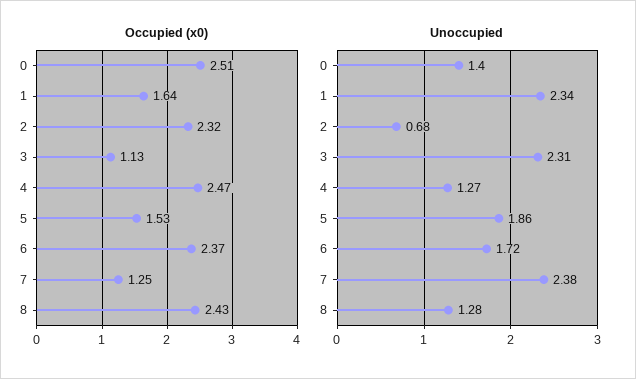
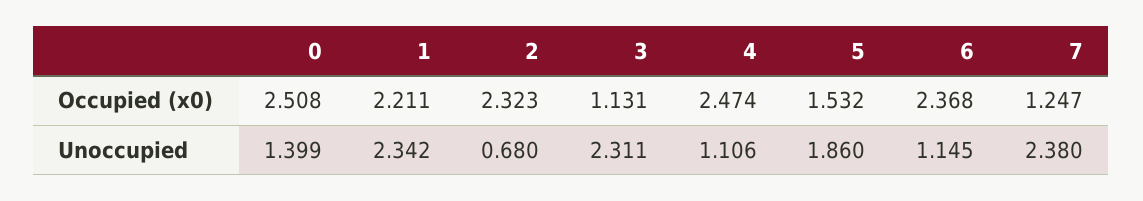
Occupied (x0), 1: 1.64 -> 2.211
Occupied (x0), 8: 2.43 -> none
Unoccupied, 4: 1.27 -> 1.106
Unoccupied, 6: 1.72 -> 1.145
Unoccupied, 8: 1.28 -> none

